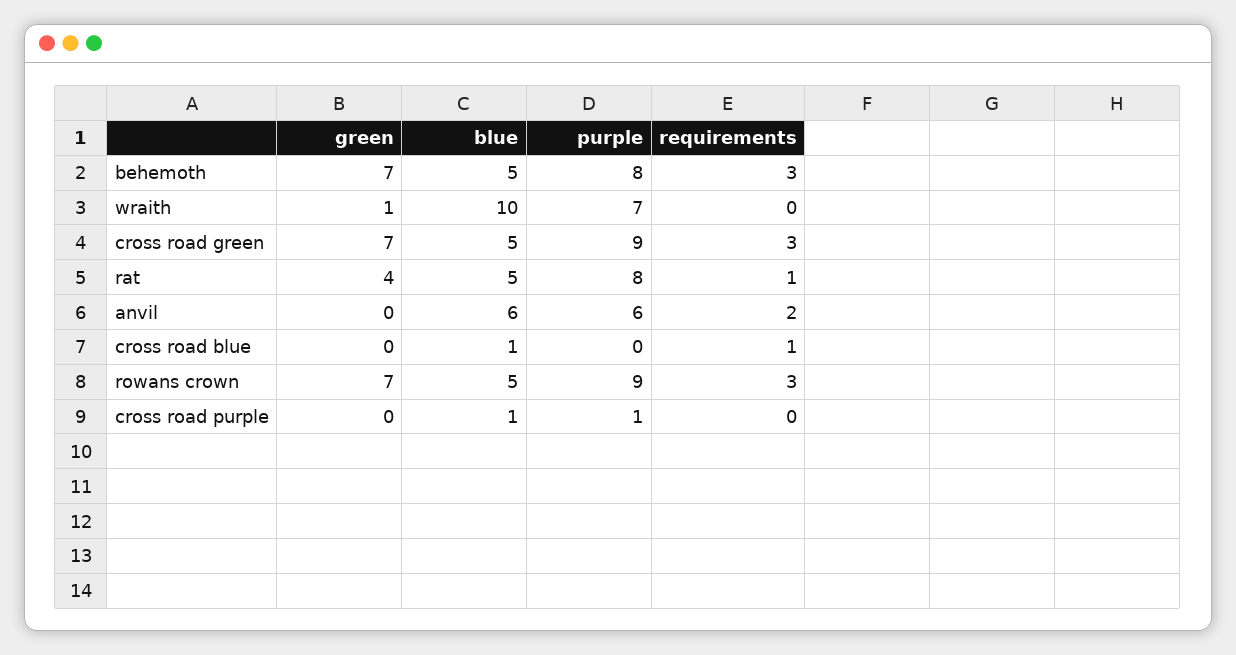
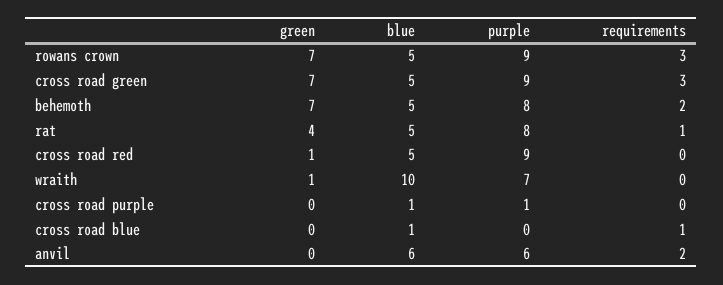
requirements, behemoth: 3 -> 2
green, cross road red: none -> 1
blue, cross road red: none -> 5
purple, cross road red: none -> 9
requirements, cross road red: none -> 0

